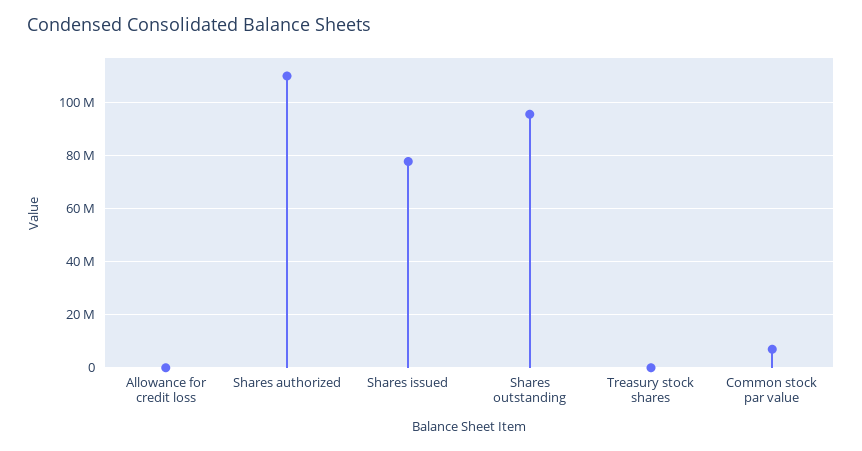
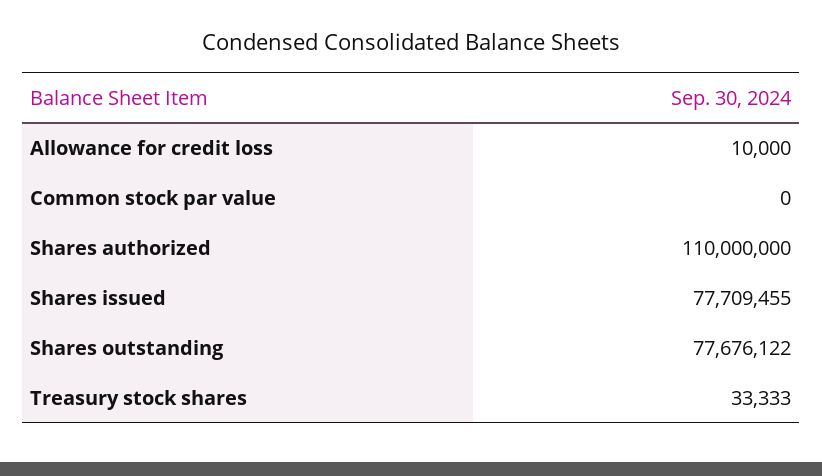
Shares outstanding: 95000000 -> 77676122
Common stock par value: 7500000 -> 0

